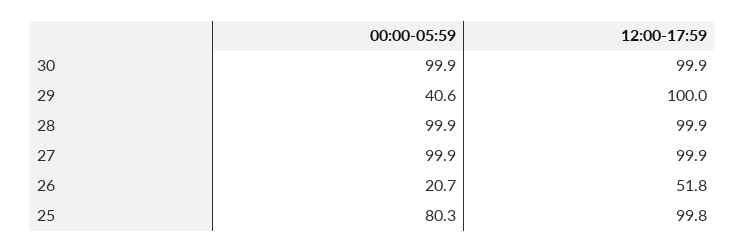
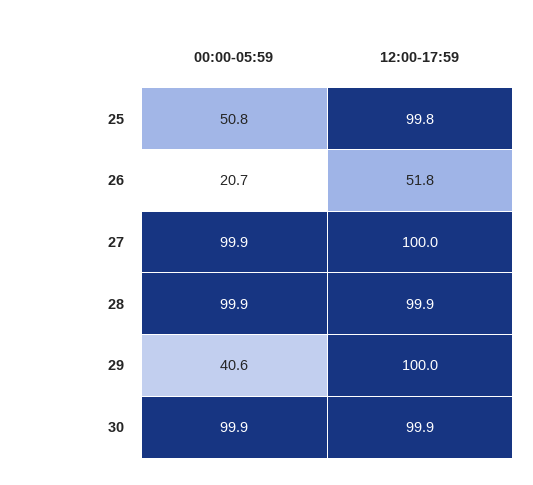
12:00-17:59, 27: 99.9 -> 100
00:00-05:59, 25: 80.3 -> 50.8

